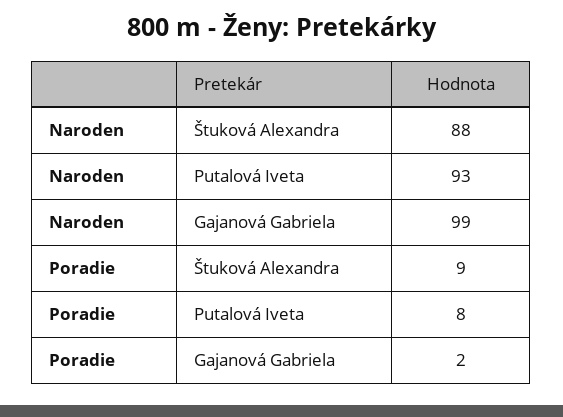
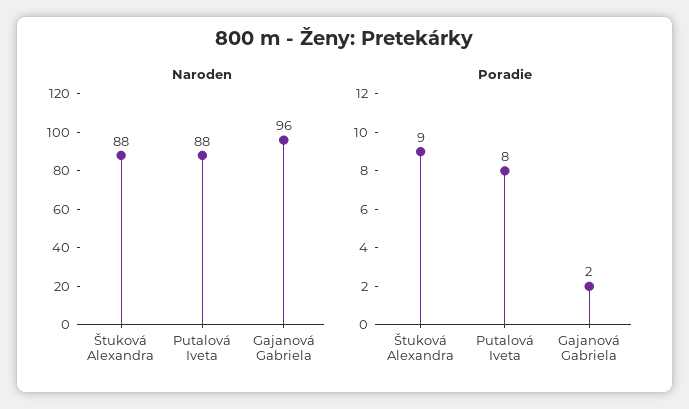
Naroden, Putalová Iveta: 93 -> 88
Naroden, Gajanová Gabriela: 99 -> 96

